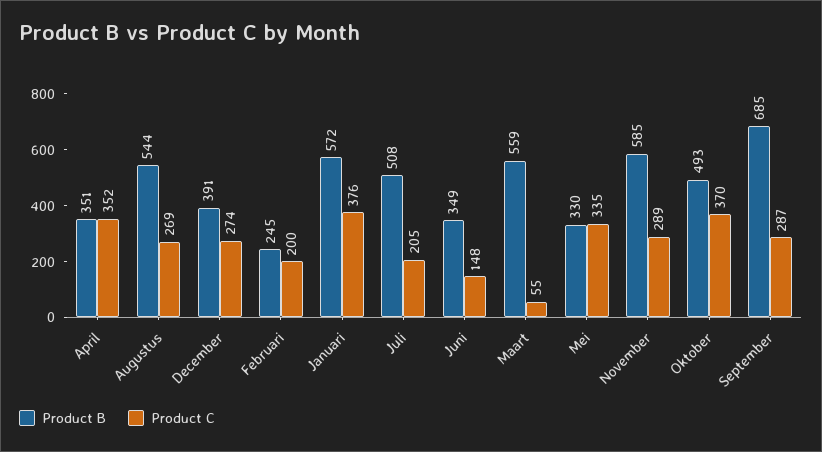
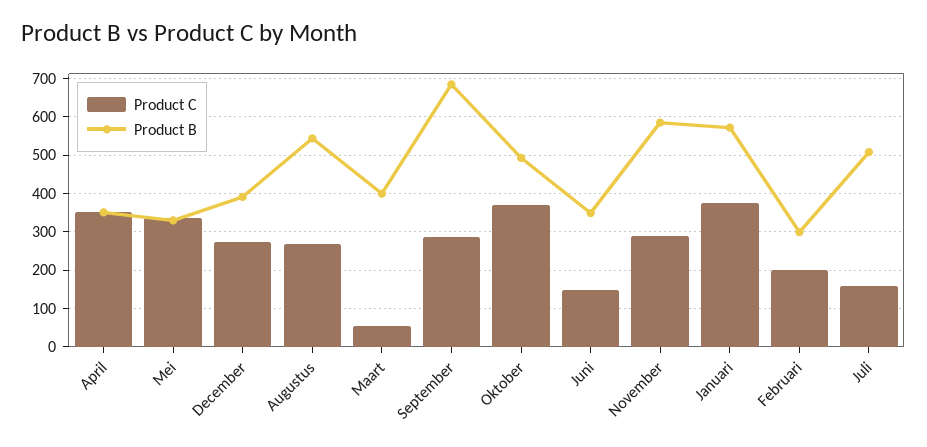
Product B, Februari: 245 -> 300
Product C, Juli: 205 -> 160
Product B, Maart: 559 -> 400

